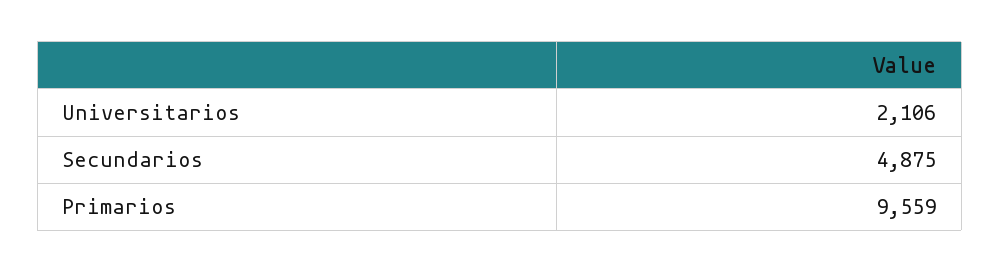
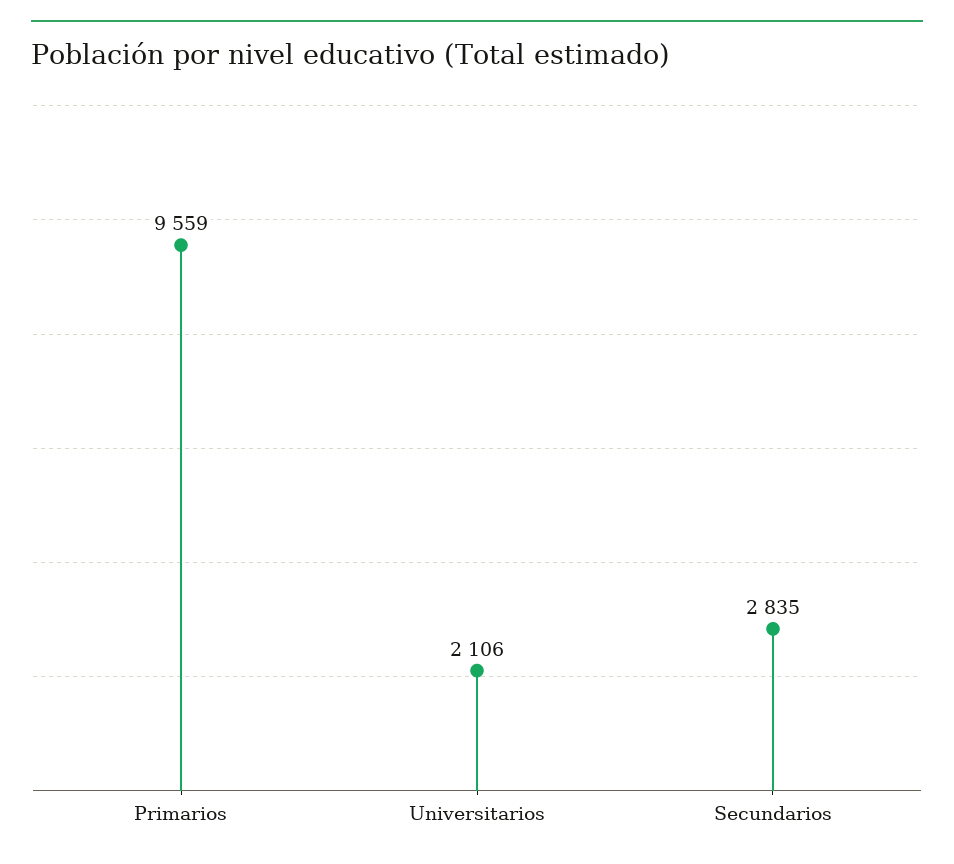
Secundarios: 4875 -> 2835

